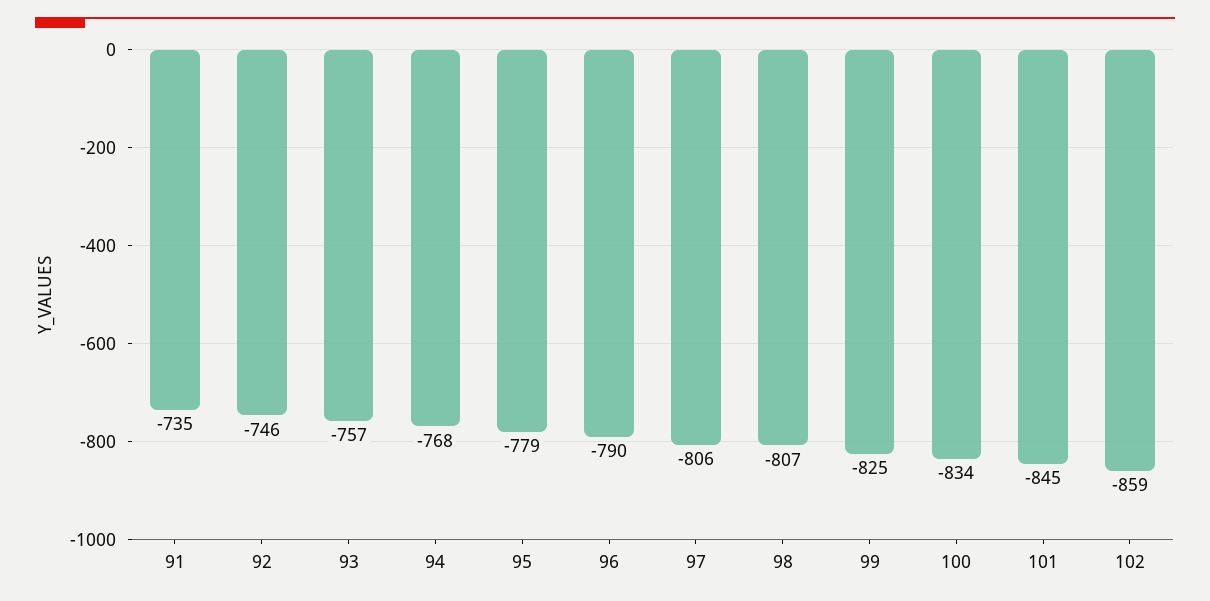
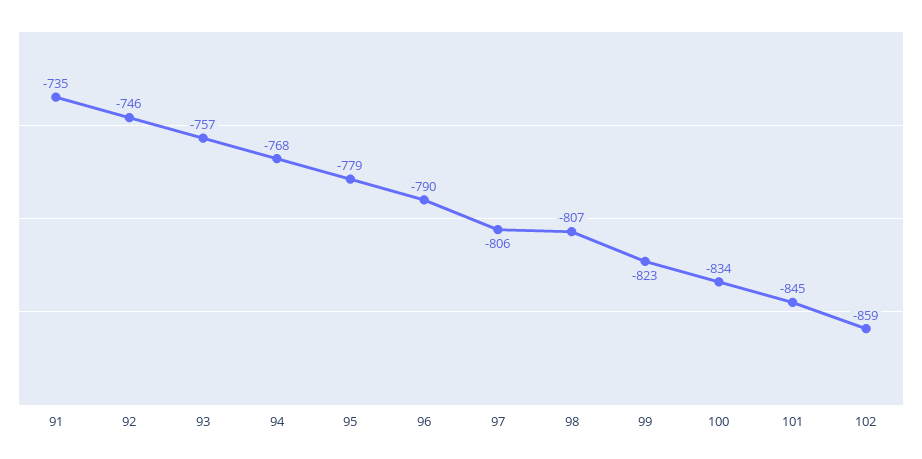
99: -825 -> -823

